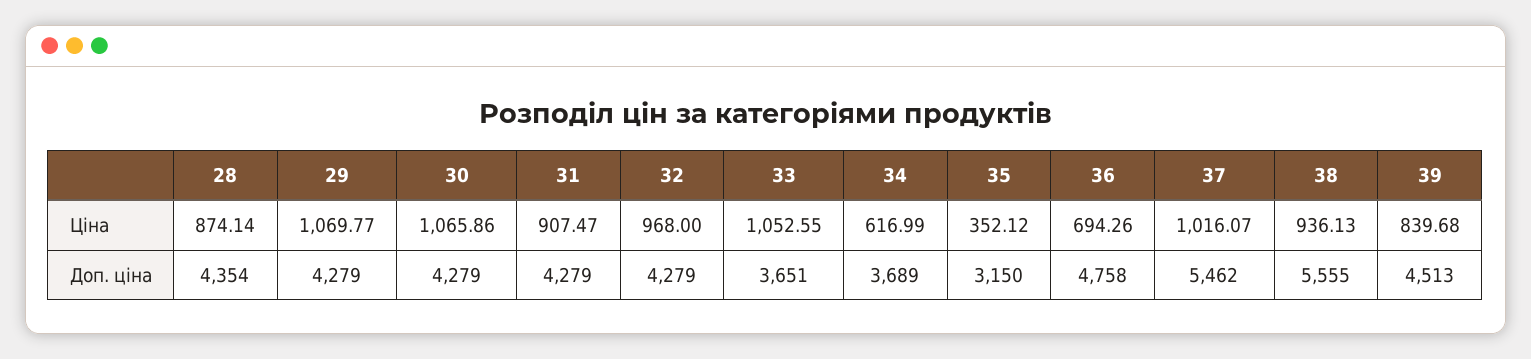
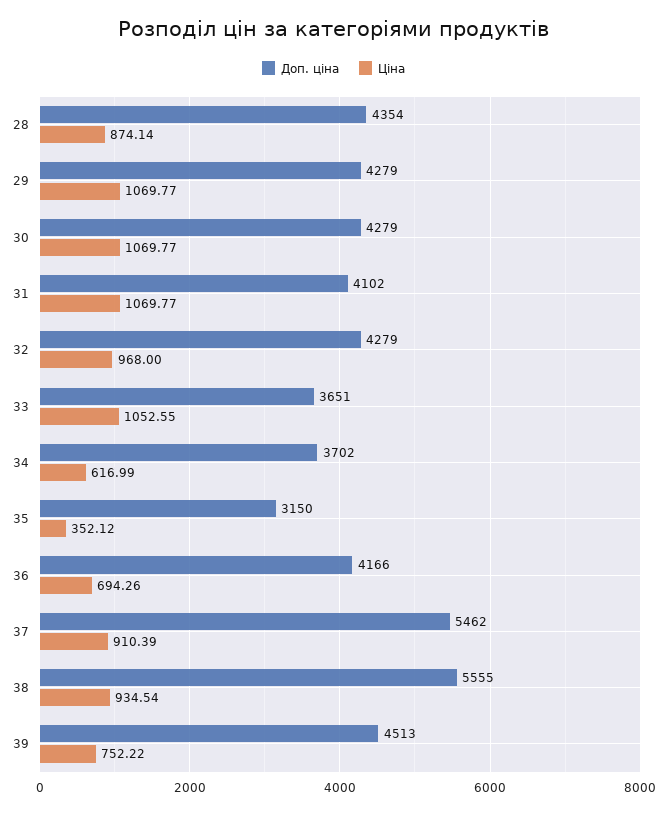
Ціна, 30: 1065.86 -> 1069.77
Ціна, 31: 907.47 -> 1069.77
Ціна, 37: 1016.07 -> 910.39
Ціна, 38: 936.13 -> 934.54
Ціна, 39: 839.68 -> 752.22
Доп. ціна, 31: 4279 -> 4102
Доп. ціна, 34: 3689 -> 3702
Доп. ціна, 36: 4758 -> 4166

